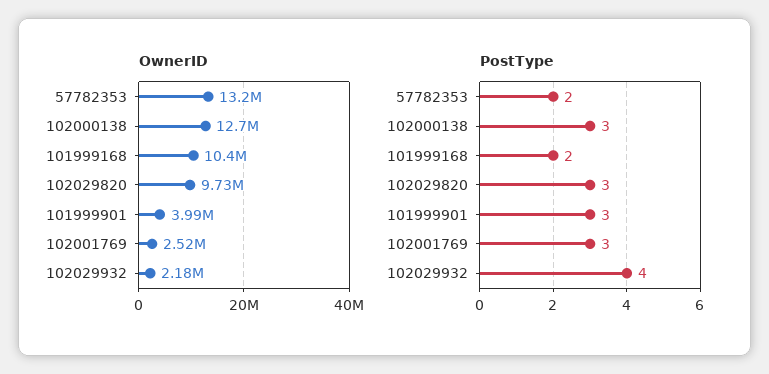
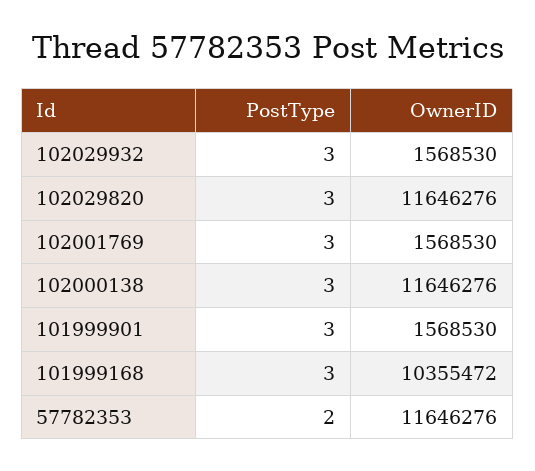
OwnerID, 57782353: 13200000 -> 11646276
OwnerID, 102000138: 12700000 -> 11646276
OwnerID, 102029820: 9730000 -> 11646276
OwnerID, 101999901: 3990000 -> 1568530
OwnerID, 102001769: 2520000 -> 1568530
OwnerID, 102029932: 2180000 -> 1568530
PostType, 101999168: 2 -> 3
PostType, 102029932: 4 -> 3

